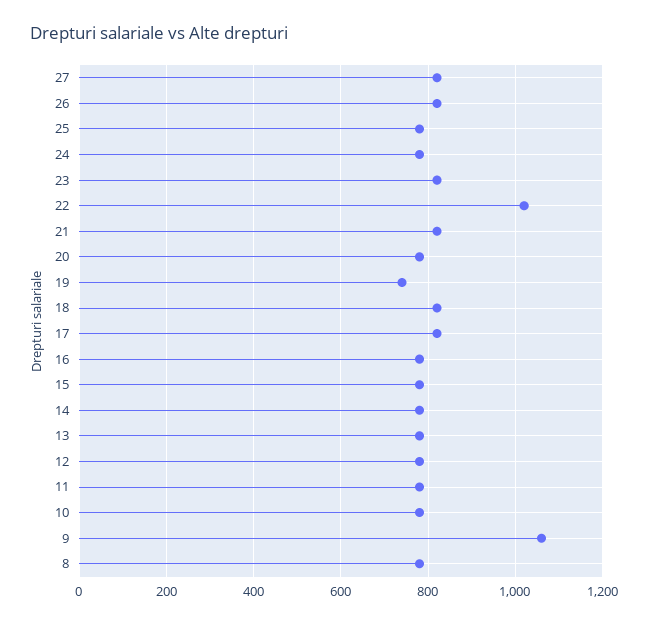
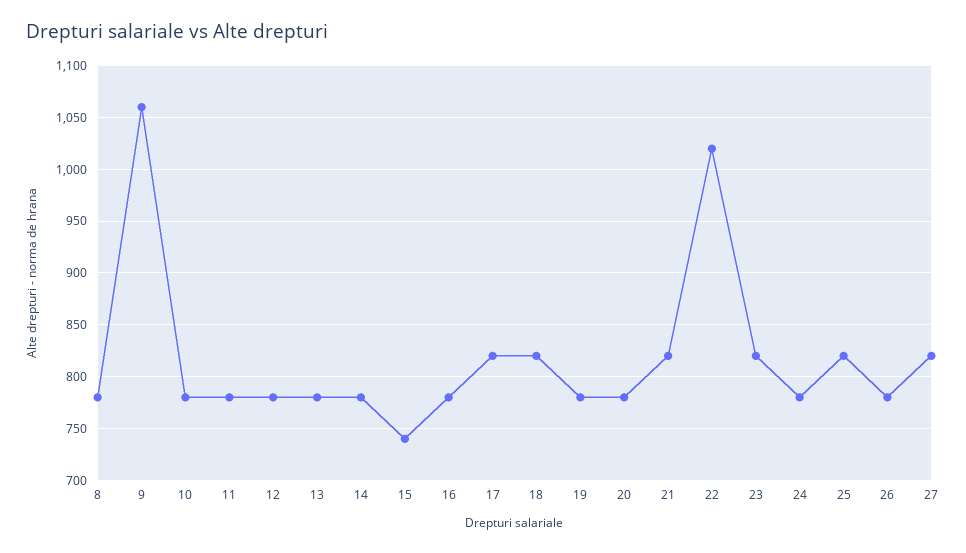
26: 820 -> 780
25: 780 -> 820
19: 740 -> 780
15: 780 -> 740

